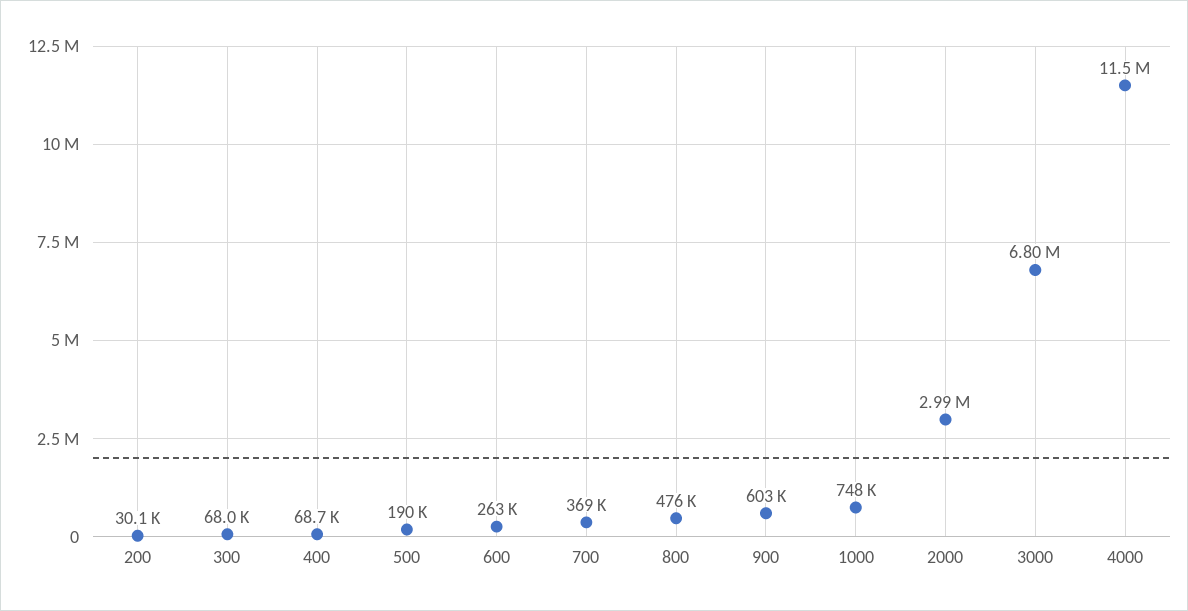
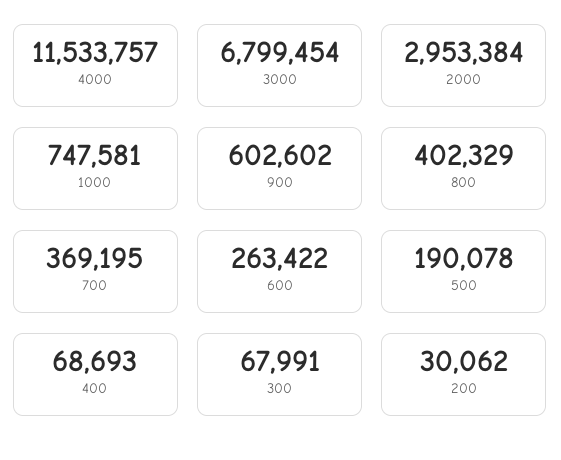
800: 476000 -> 402329
2000: 2990000 -> 2953384

